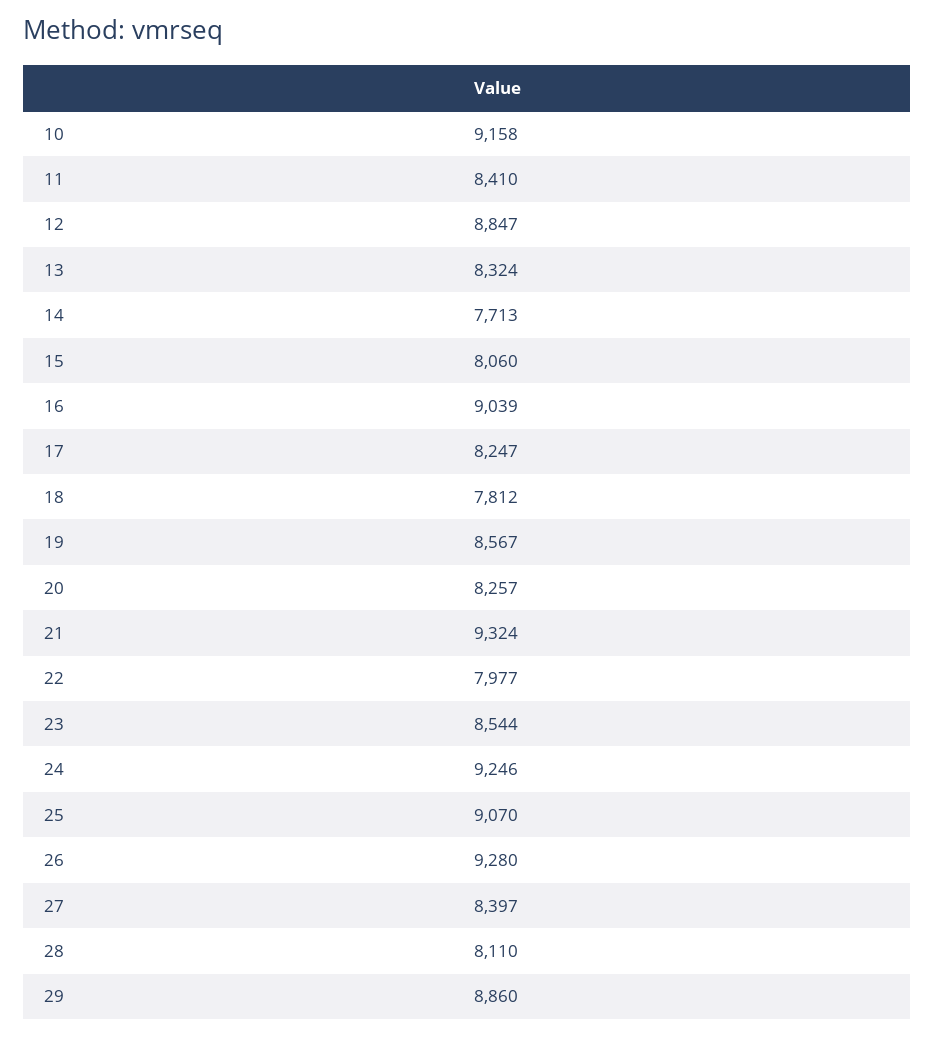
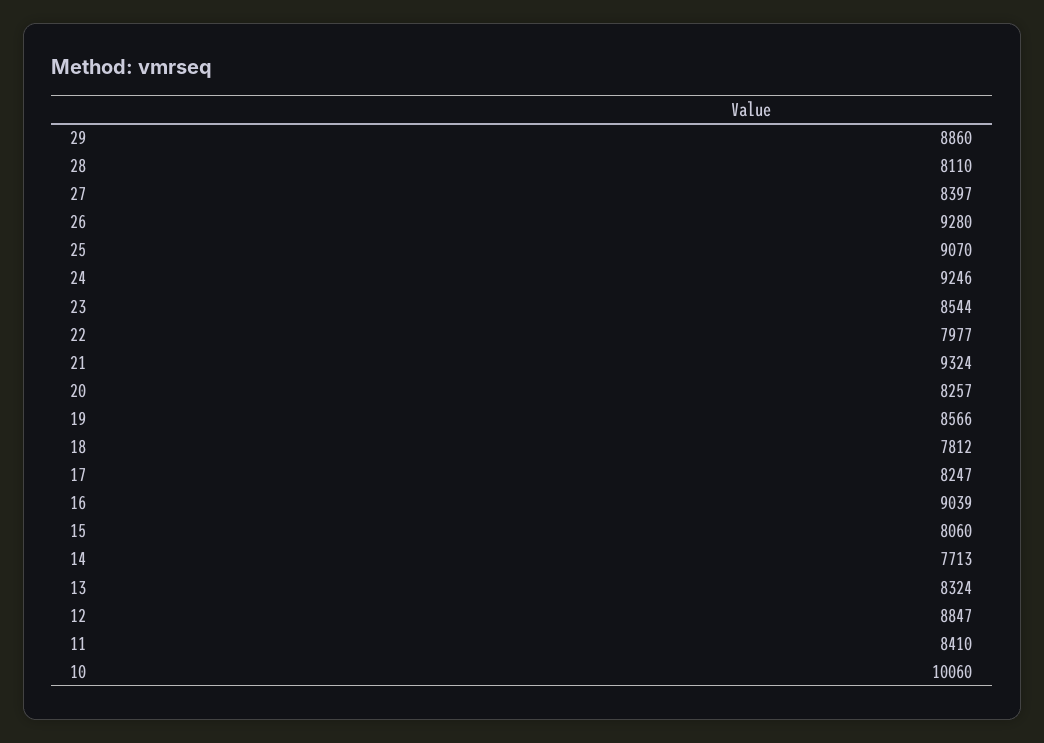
10: 9158 -> 10060
19: 8567 -> 8566

